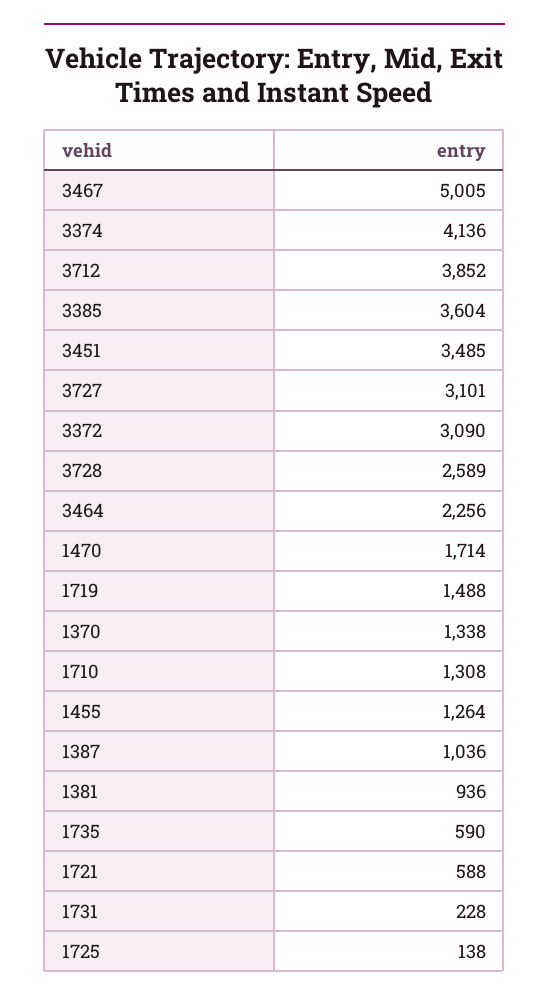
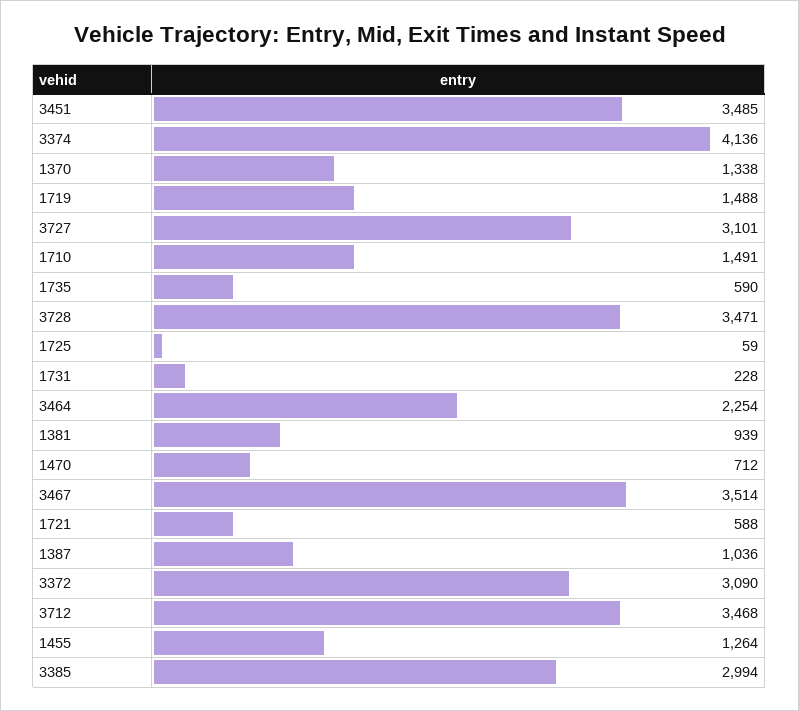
3467: 5005 -> 3514
3712: 3852 -> 3468
3385: 3604 -> 2994
3728: 2589 -> 3471
3464: 2256 -> 2254
1470: 1714 -> 712
1710: 1308 -> 1491
1381: 936 -> 939
1725: 138 -> 59

